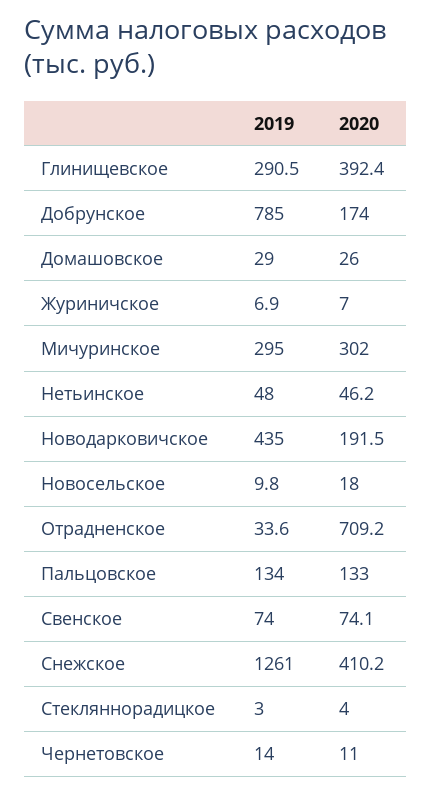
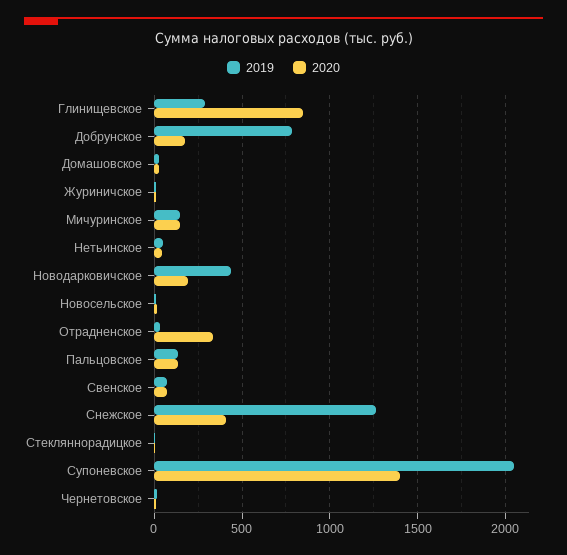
2020, Глинищевское: 392.4 -> 850
2019, Мичуринское: 295 -> 150
2020, Мичуринское: 302 -> 150
2020, Отрадненское: 709.2 -> 350
2019, Супоневское: none -> 2050
2020, Супоневское: none -> 1400

